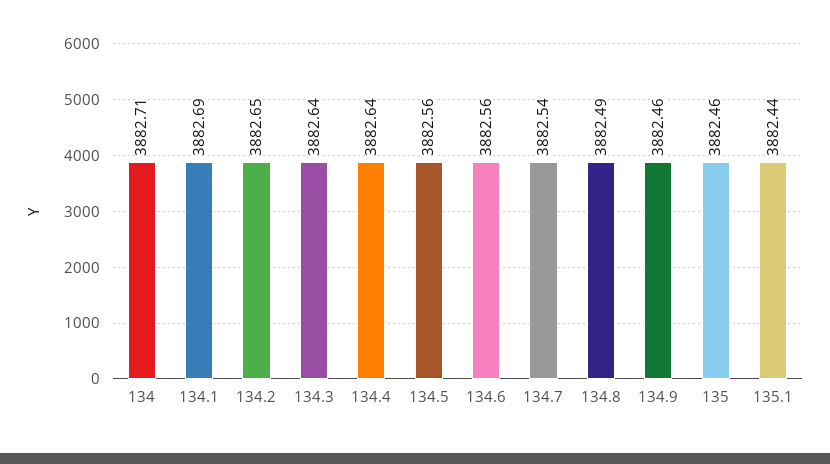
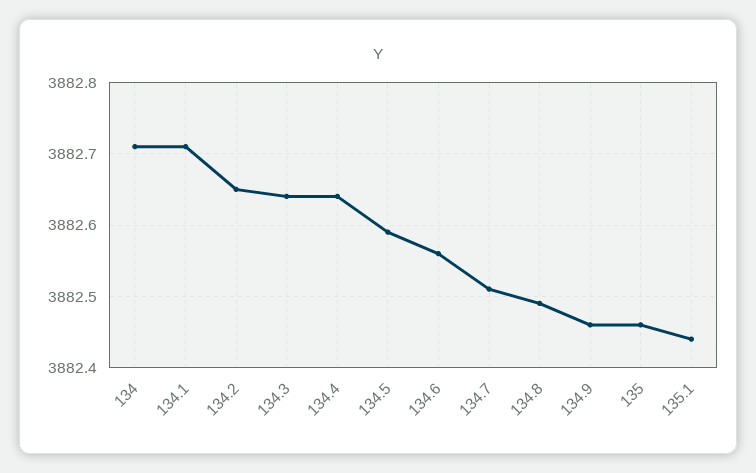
134.1: 3882.69 -> 3882.71
134.5: 3882.56 -> 3882.59
134.7: 3882.54 -> 3882.51

